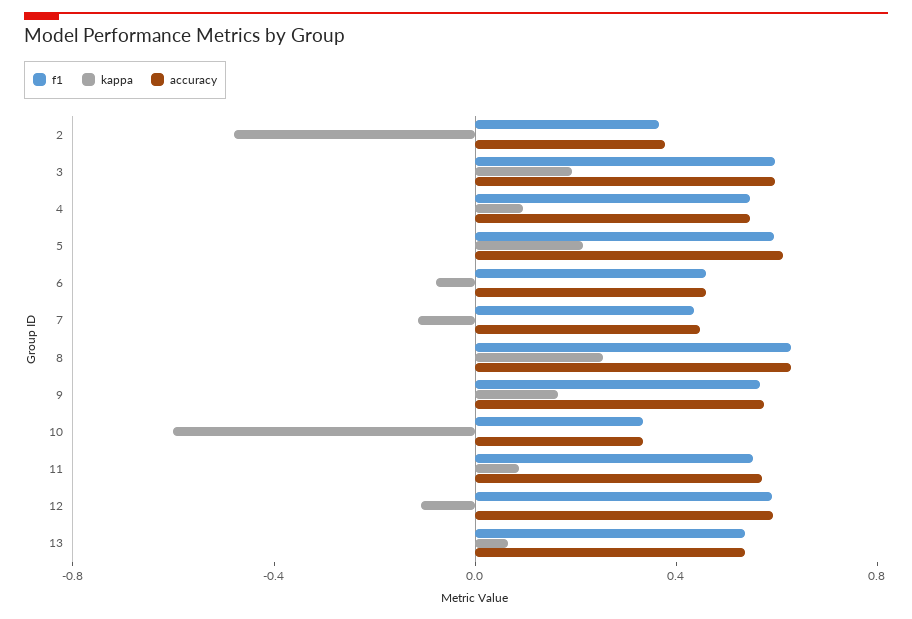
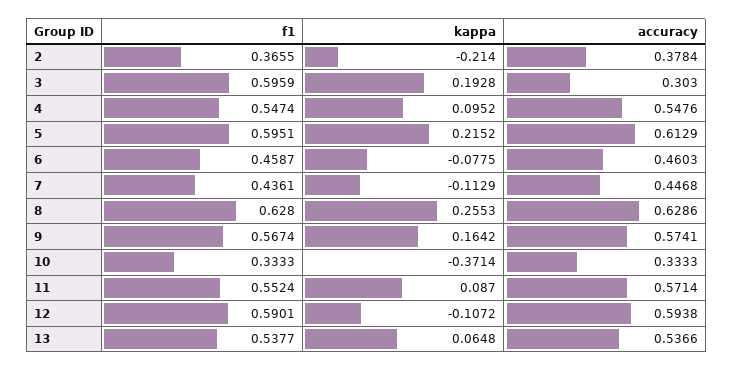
kappa, 2: -0.5 -> -0.214
accuracy, 3: 0.6 -> 0.303
kappa, 10: -0.6 -> -0.3714

